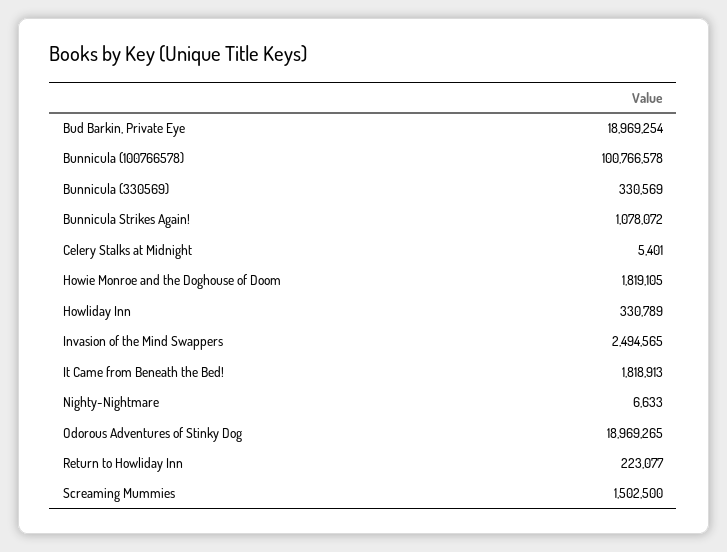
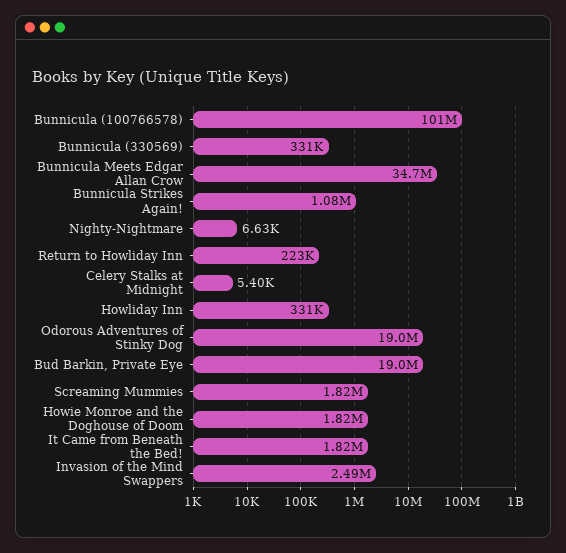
Screaming Mummies: 1502500 -> 1820000
Bunnicula Meets Edgar Allan Crow: none -> 34700000

